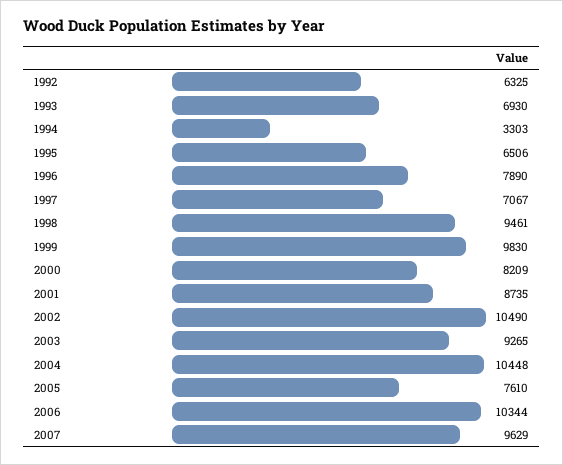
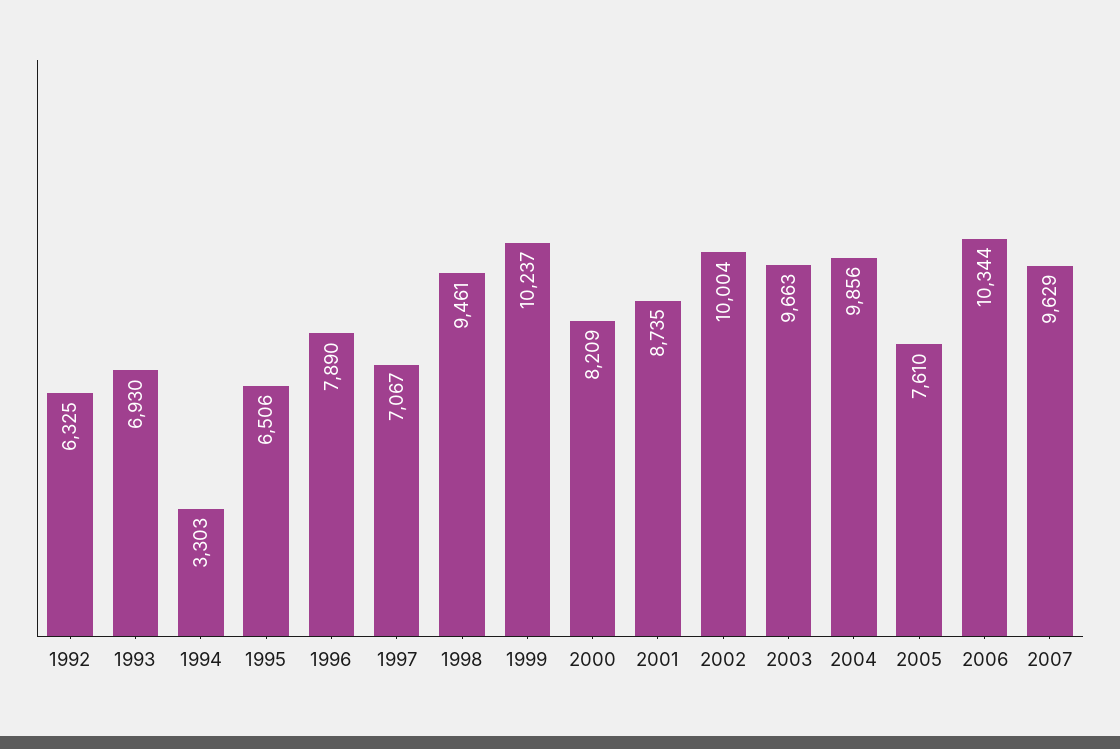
1999: 9830 -> 10237
2002: 10490 -> 10004
2003: 9265 -> 9663
2004: 10448 -> 9856

